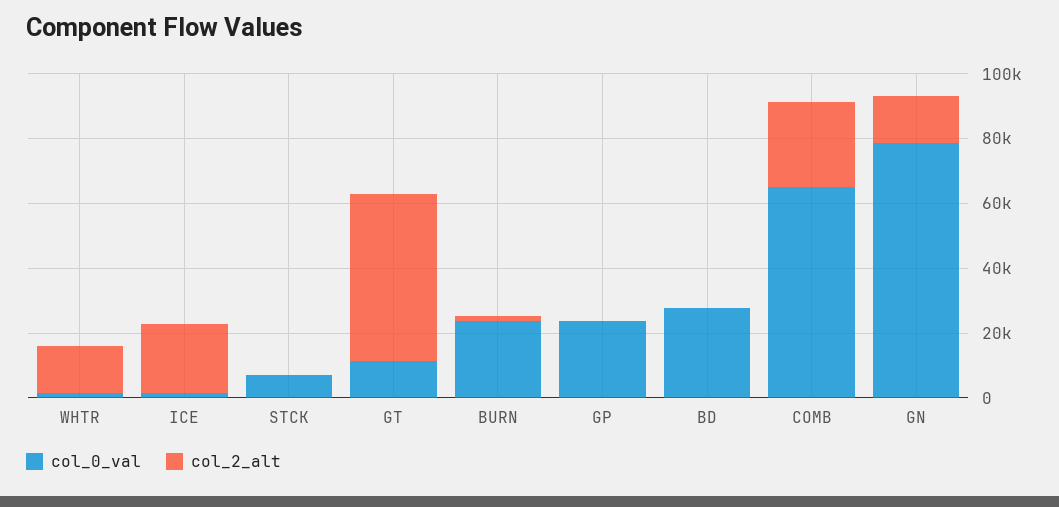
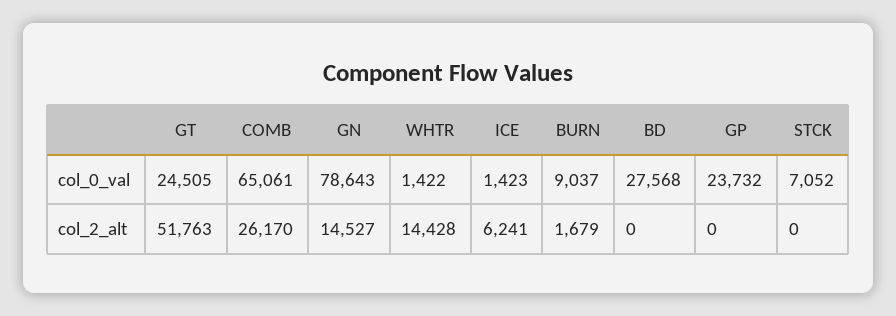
col_2_alt, ICE: 20000 -> 6241
col_0_val, GT: 10000 -> 24505
col_0_val, BURN: 25000 -> 9037

